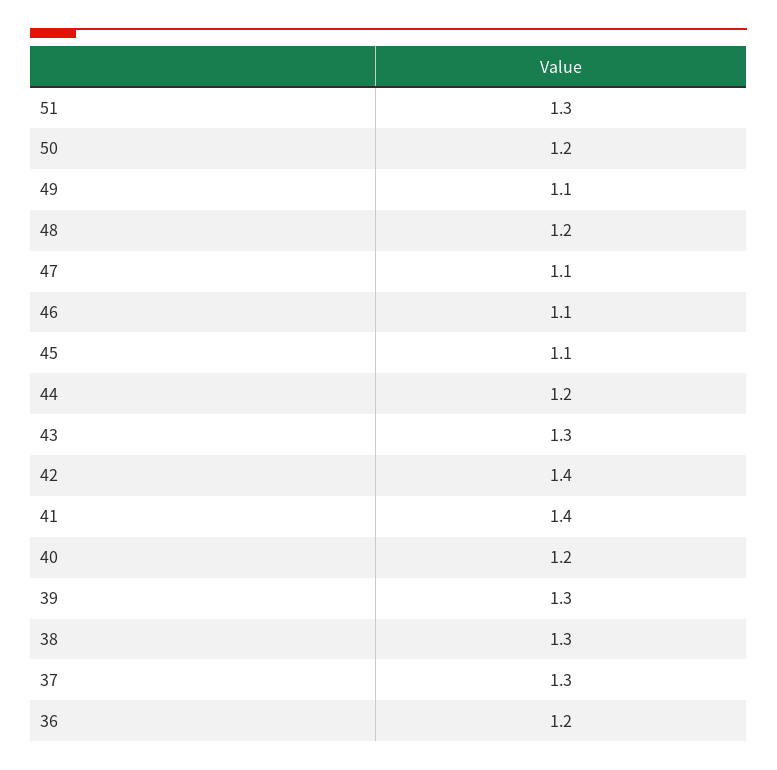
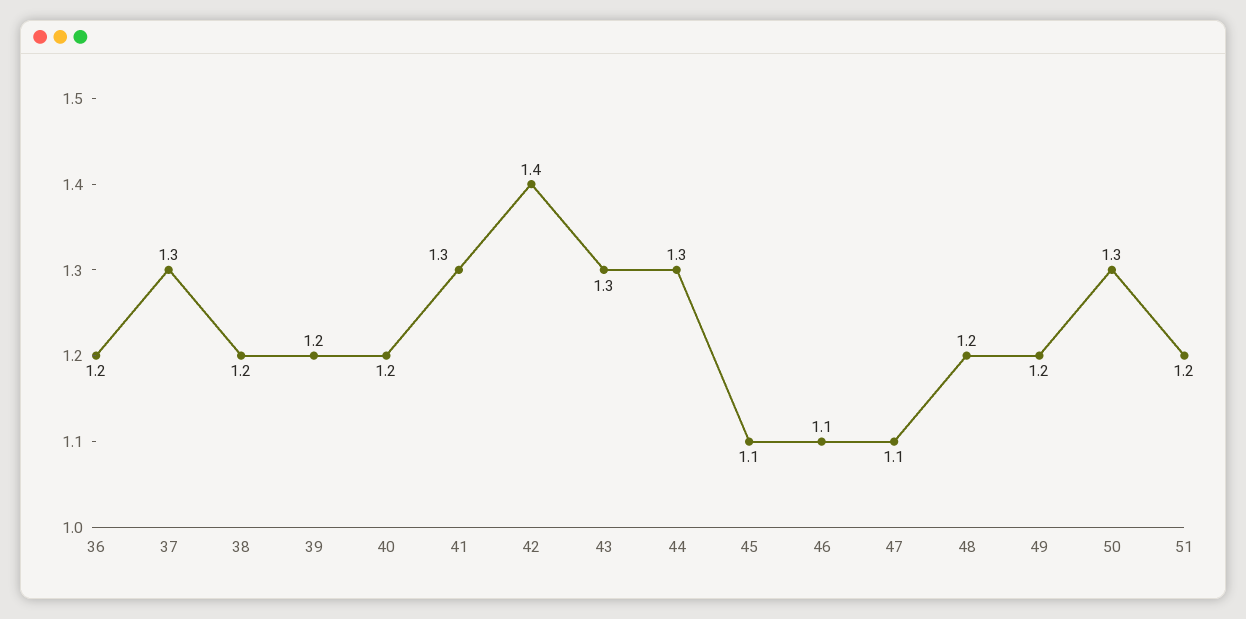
51: 1.3 -> 1.2
50: 1.2 -> 1.3
49: 1.1 -> 1.2
44: 1.2 -> 1.3
41: 1.4 -> 1.3
39: 1.3 -> 1.2
38: 1.3 -> 1.2

